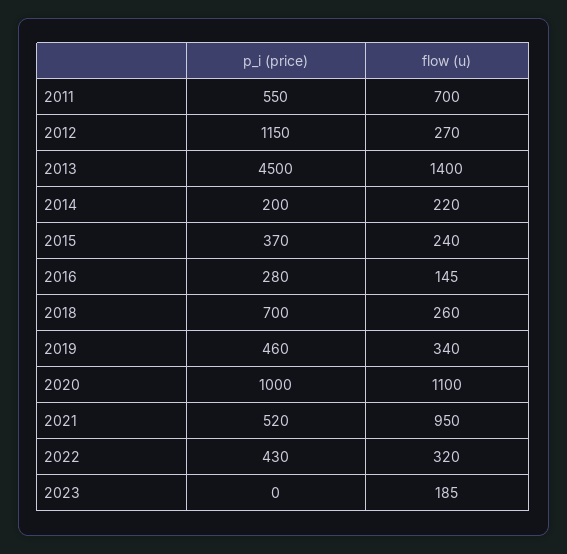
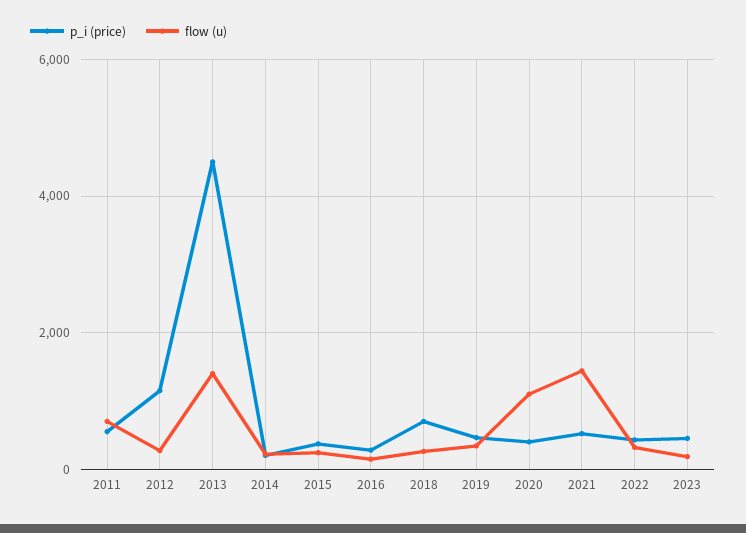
p_i (price), 2020: 1000 -> 400
flow (u), 2021: 950 -> 1400
p_i (price), 2023: 0 -> 400

